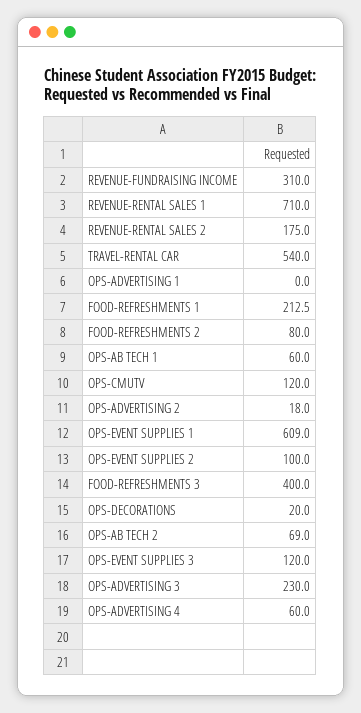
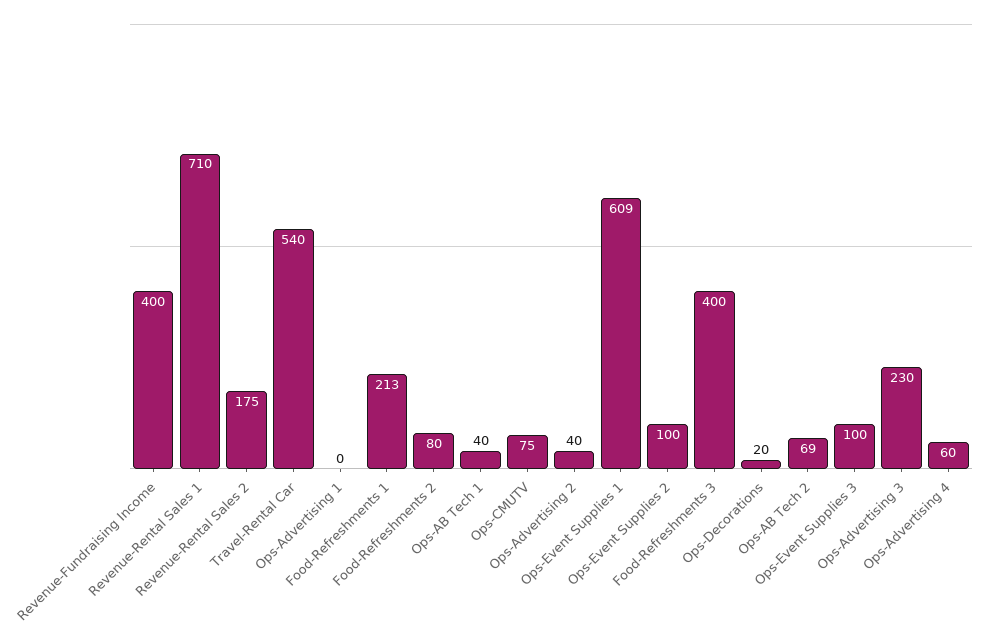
REVENUE-FUNDRAISING INCOME: 310 -> 400
OPS-AB TECH 1: 60 -> 40
OPS-CMUTV: 120 -> 75
OPS-ADVERTISING 2: 18 -> 40
OPS-EVENT SUPPLIES 3: 120 -> 100

